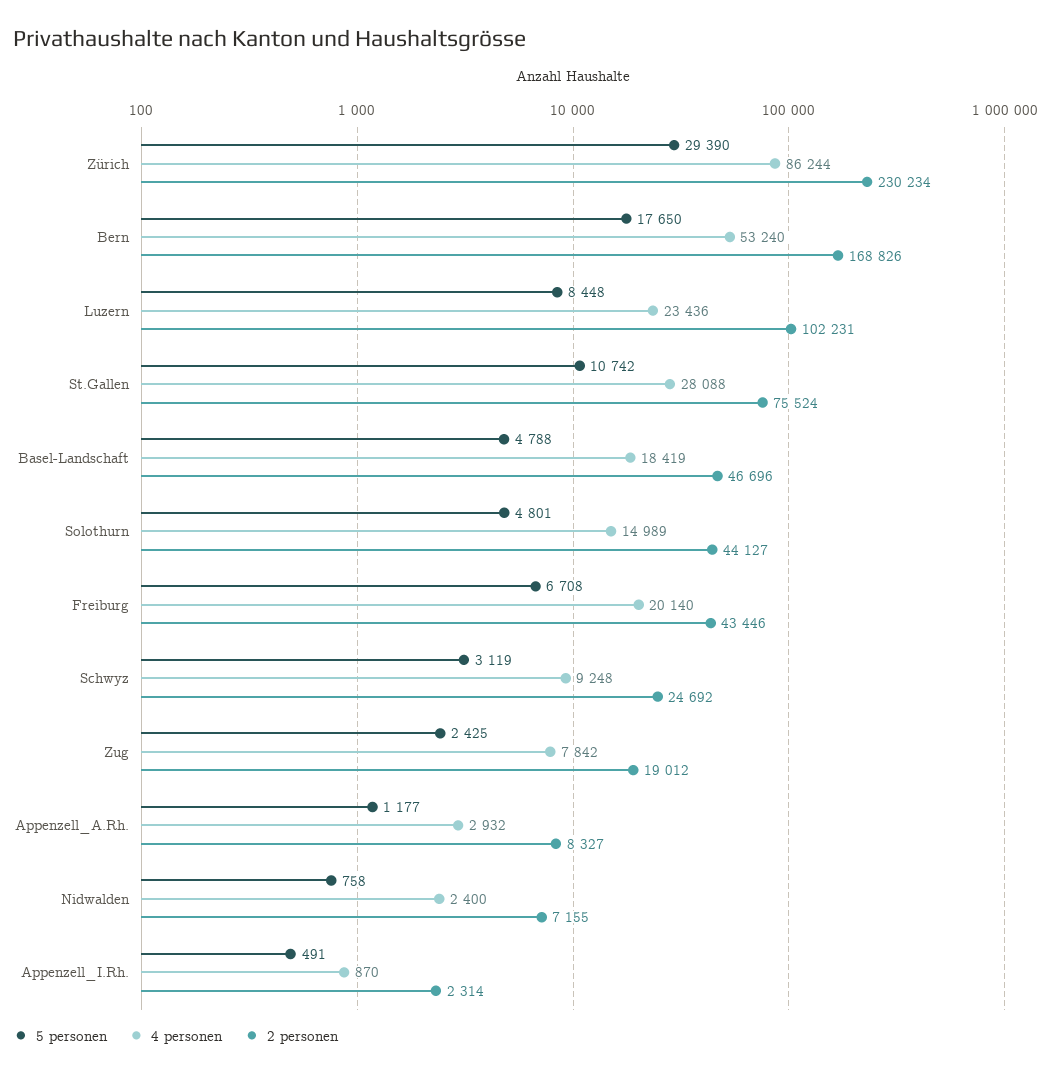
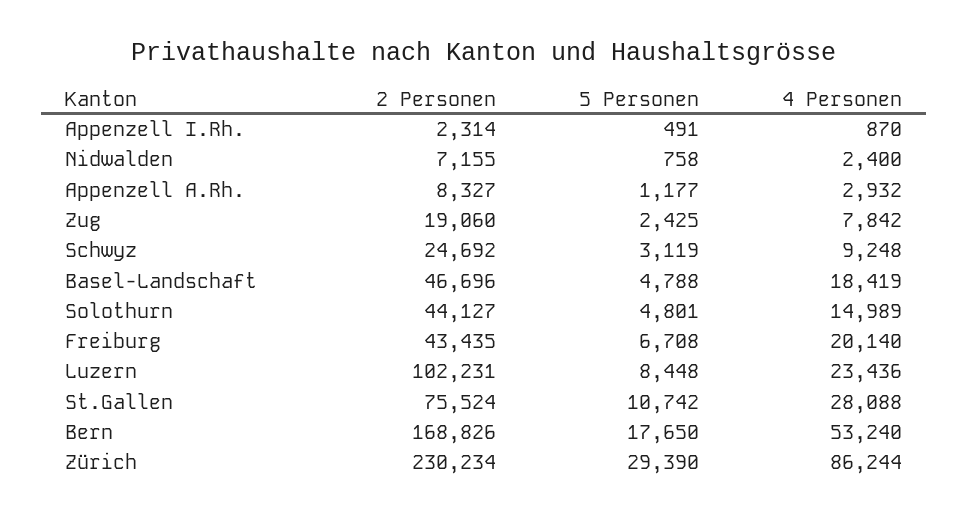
2 personen, Freiburg: 43446 -> 43435
2 personen, Zug: 19012 -> 19060

